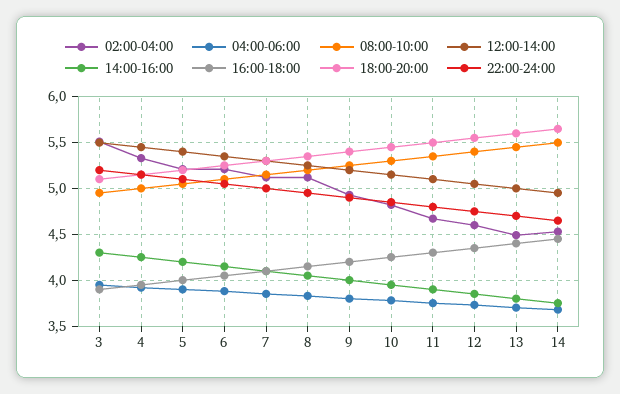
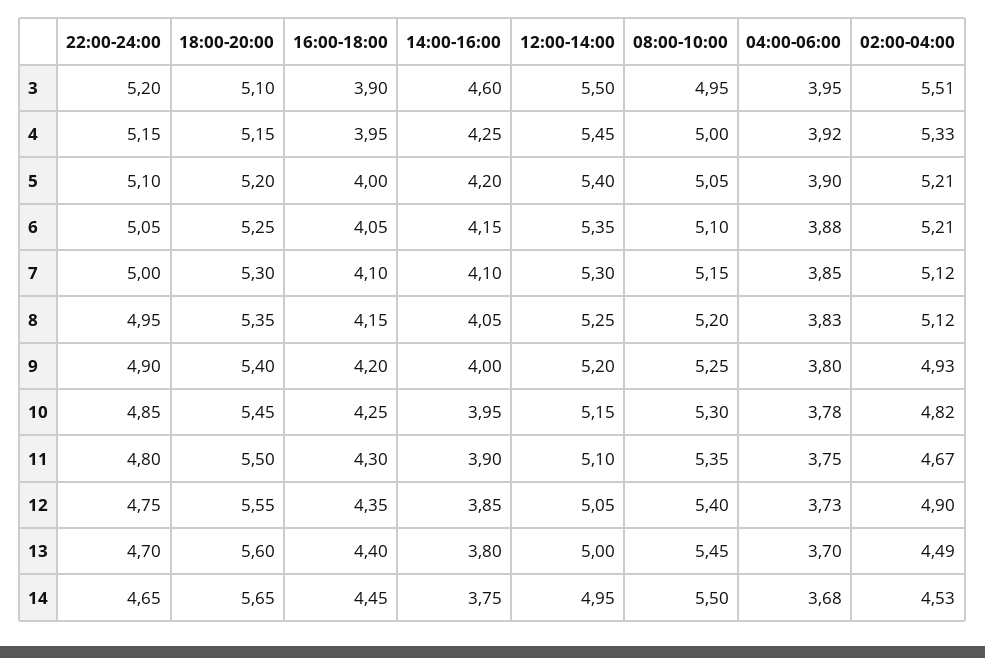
14:00-16:00, 3: 4.3 -> 4.6
02:00-04:00, 12: 4.6 -> 4.9

